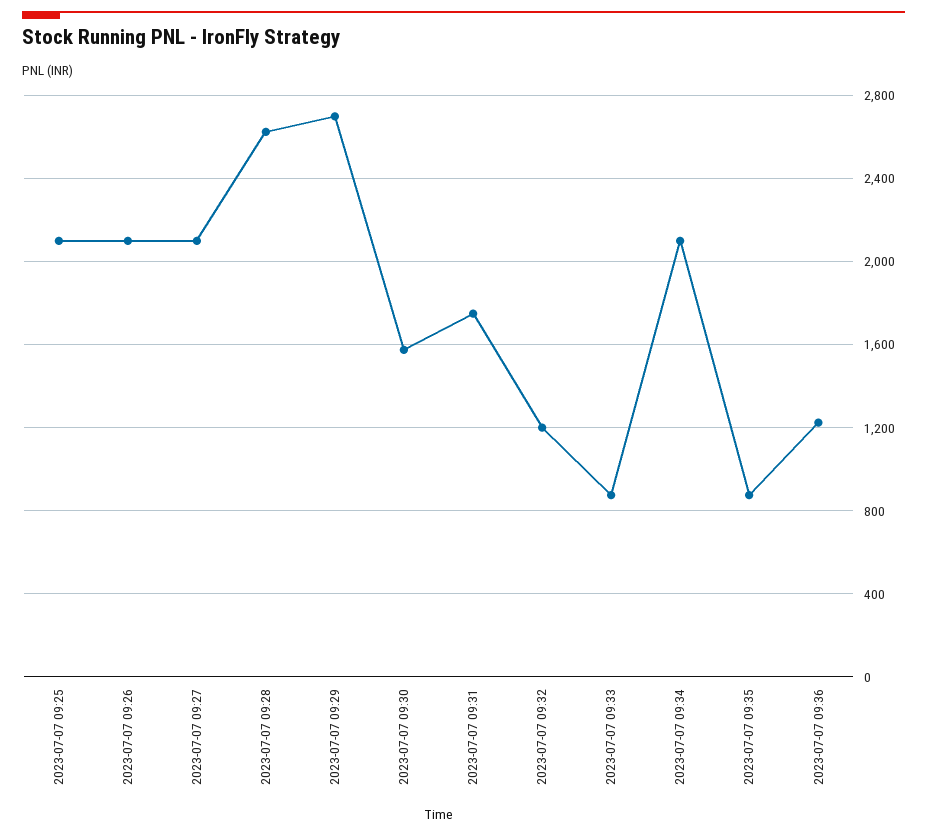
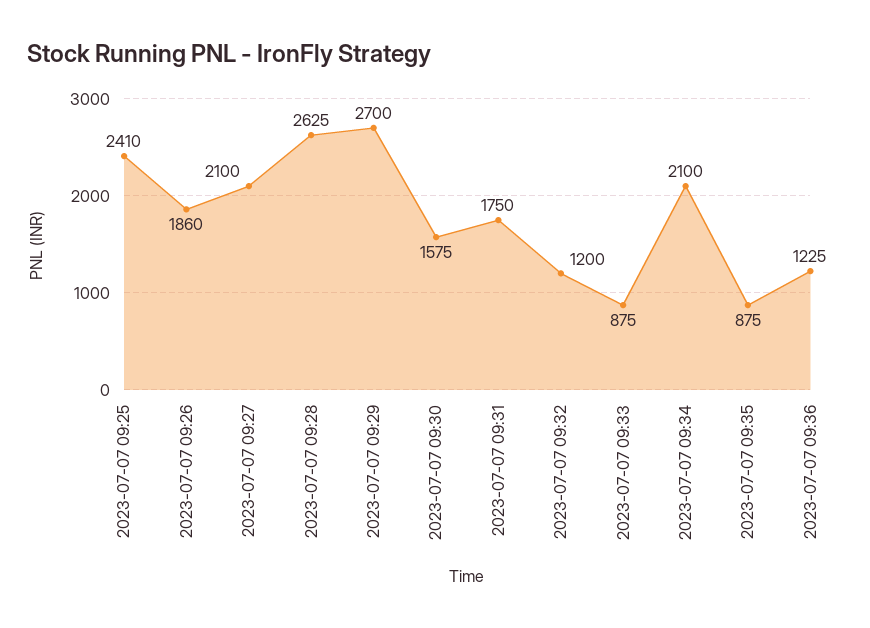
2023-07-07 09:25: 2100 -> 2410
2023-07-07 09:26: 2100 -> 1860

